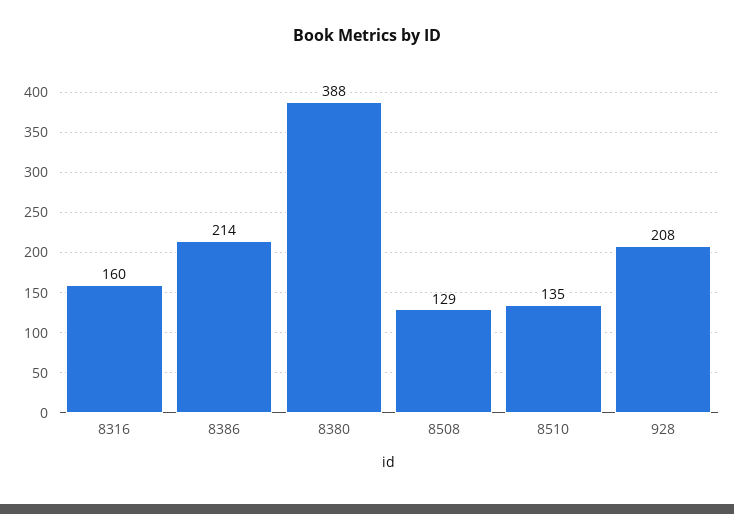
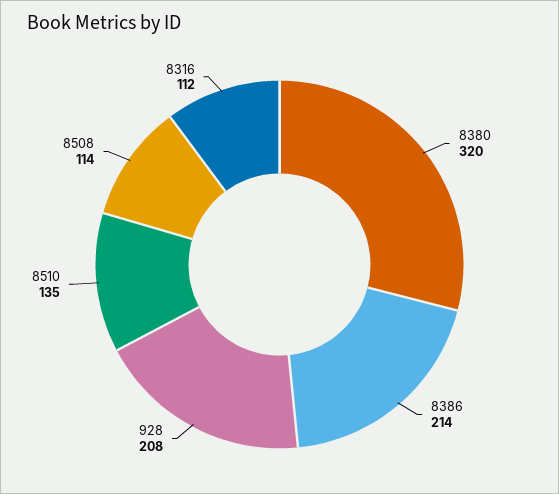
8316: 160 -> 112
8380: 388 -> 320
8508: 129 -> 114

